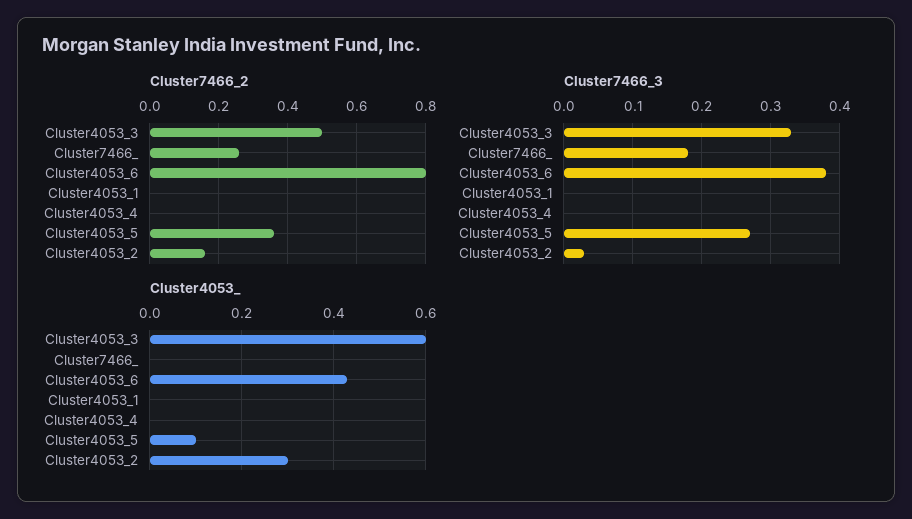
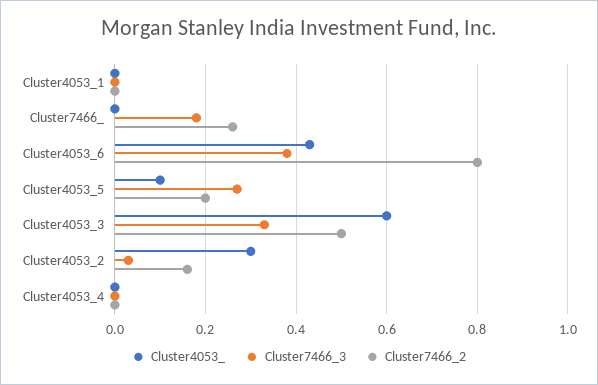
Cluster7466_2, Cluster4053_5: 0.35 -> 0.2

